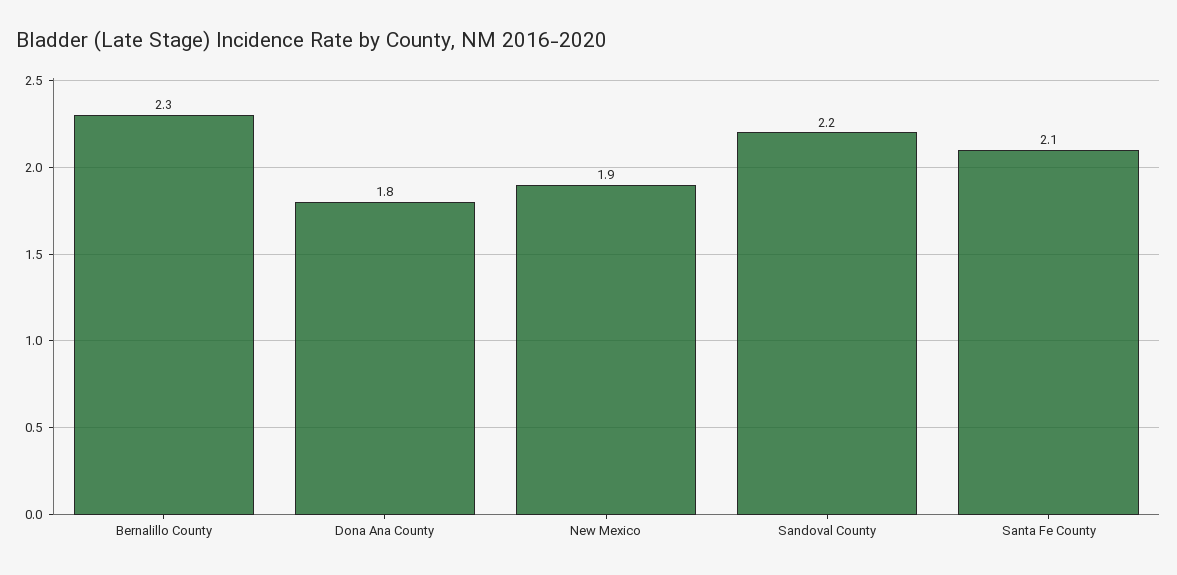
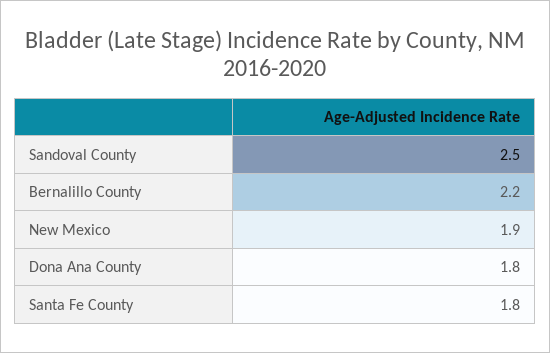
Bernalillo County: 2.3 -> 2.2
Sandoval County: 2.2 -> 2.5
Santa Fe County: 2.1 -> 1.8

